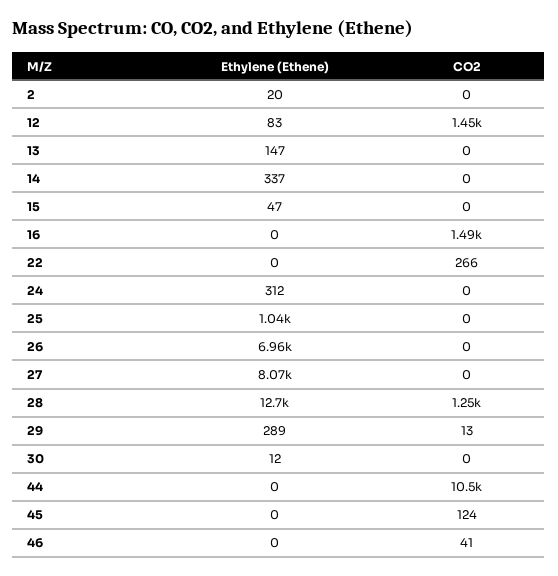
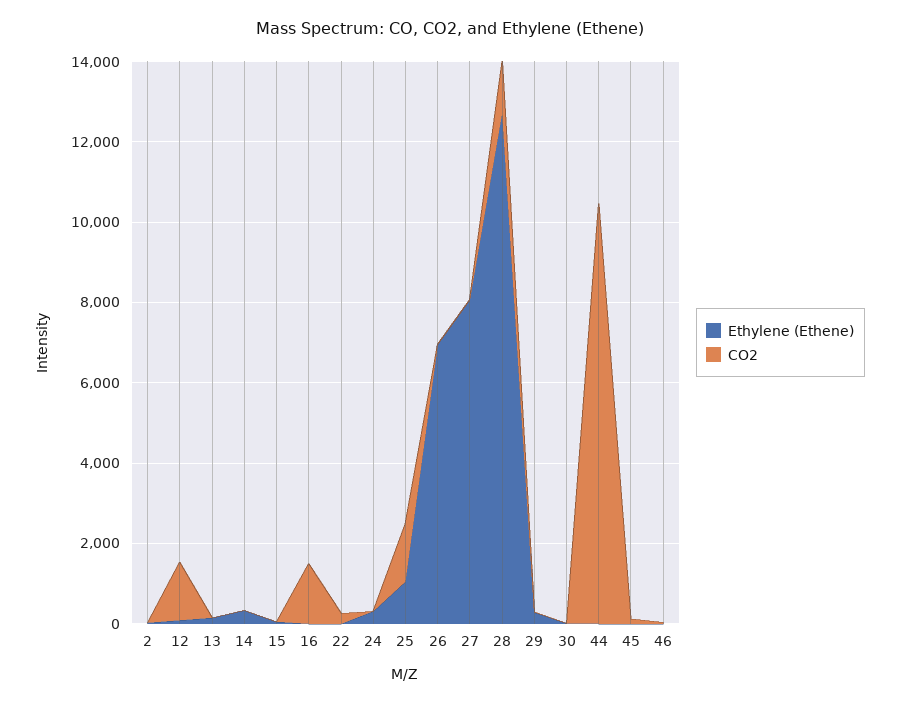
CO2, 25: 0 -> 1500

